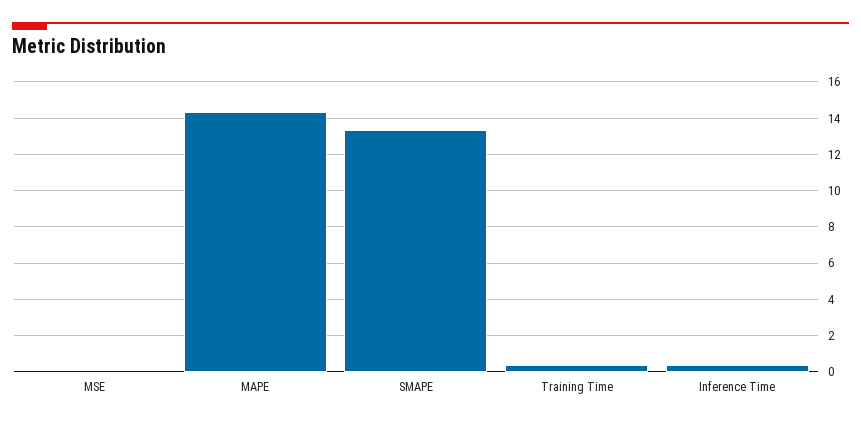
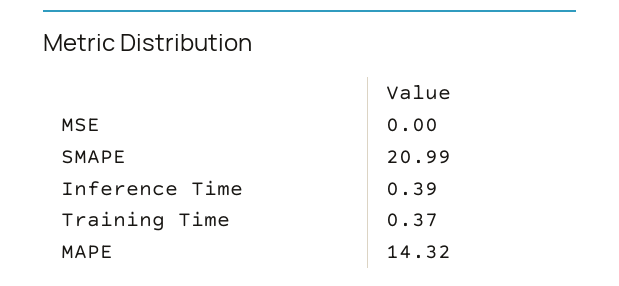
SMAPE: 13.5 -> 20.99

